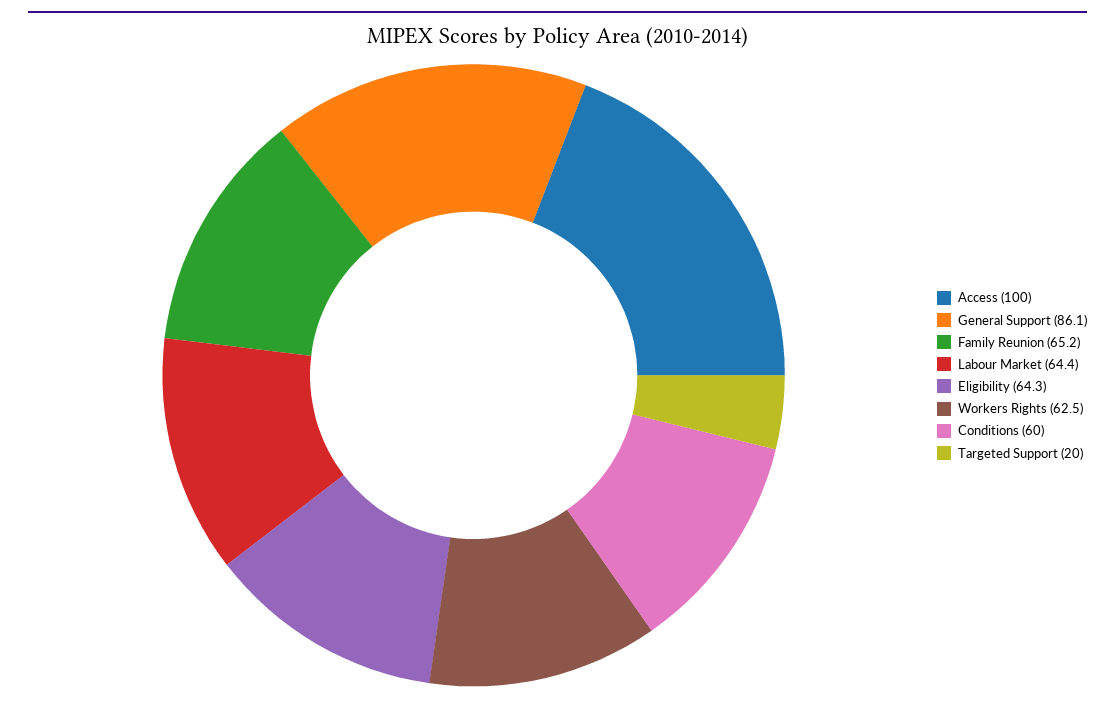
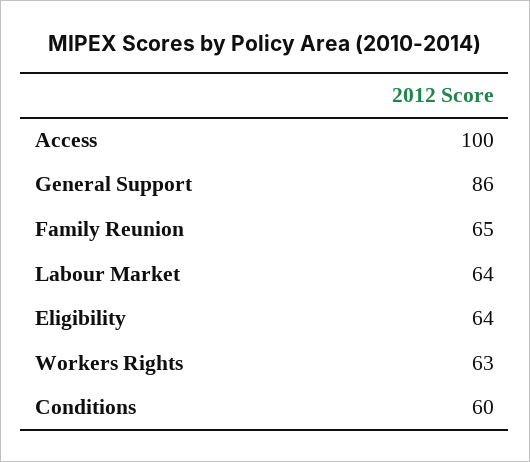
Targeted Support: 20 -> none

